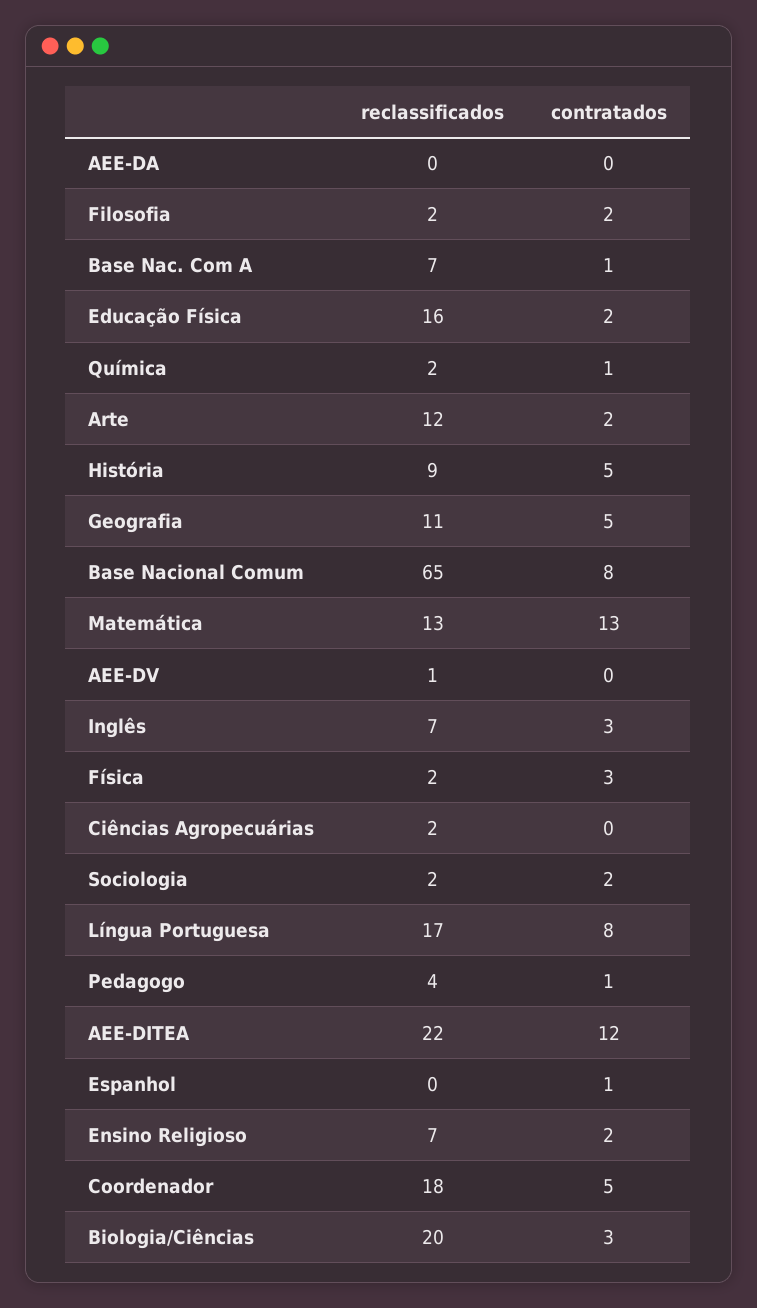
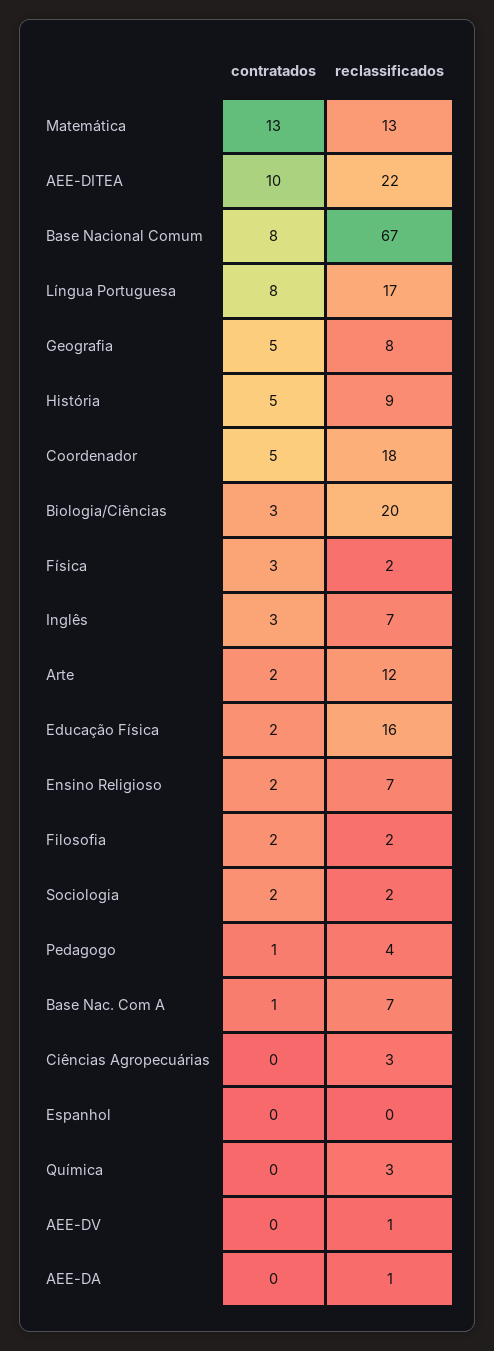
reclassificados, AEE-DA: 0 -> 1
reclassificados, Química: 2 -> 3
contratados, Química: 1 -> 0
reclassificados, Geografia: 11 -> 8
reclassificados, Base Nacional Comum: 65 -> 67
reclassificados, Ciências Agropecuárias: 2 -> 3
contratados, AEE-DITEA: 12 -> 10
contratados, Espanhol: 1 -> 0

